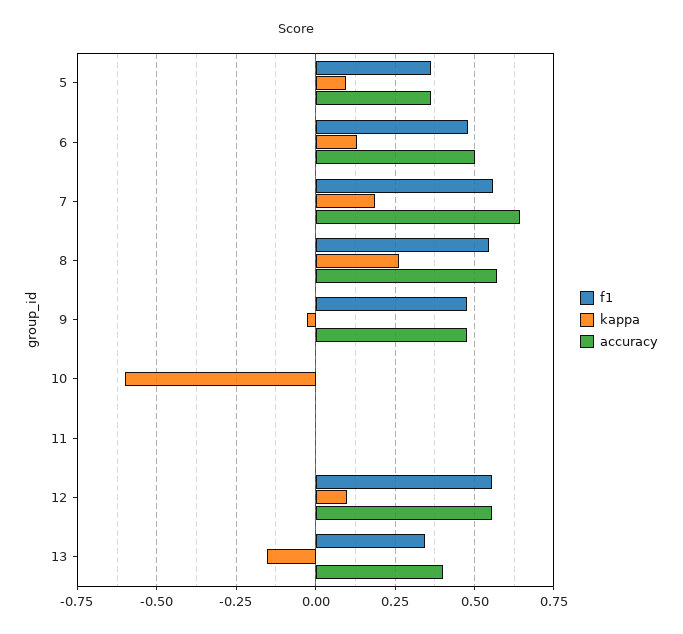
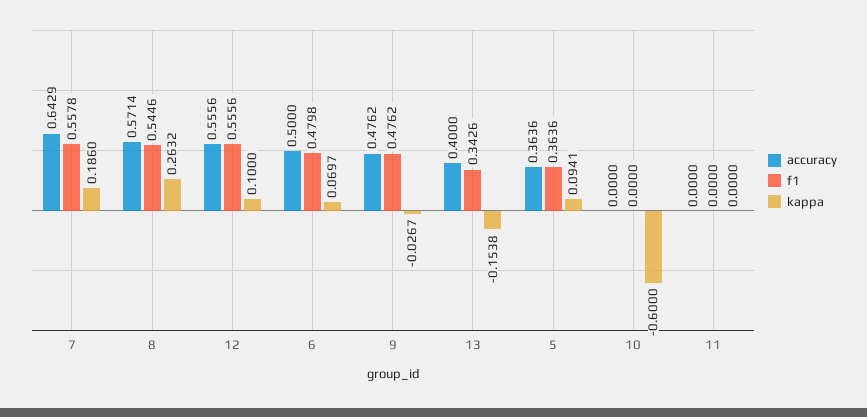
kappa, 6: 0.125 -> 0.0697

